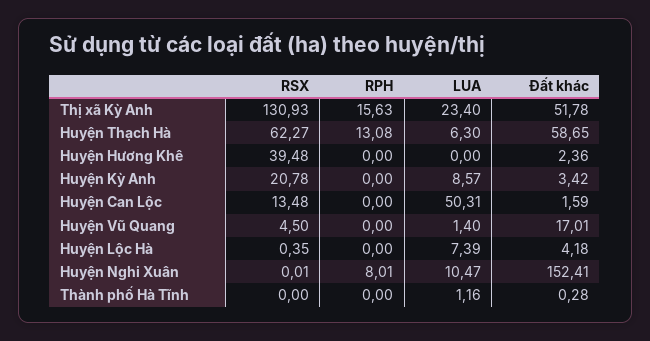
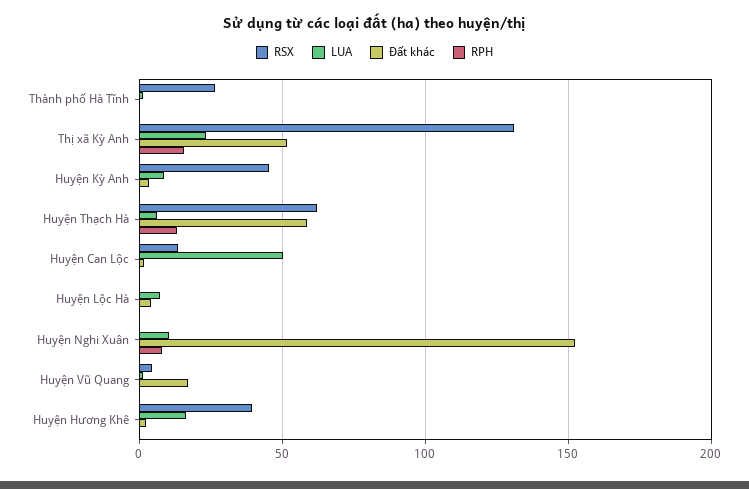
LUA, Huyện Hương Khê: 0 -> 15
RSX, Huyện Kỳ Anh: 20.78 -> 45
RSX, Thành phố Hà Tĩnh: 0 -> 25

